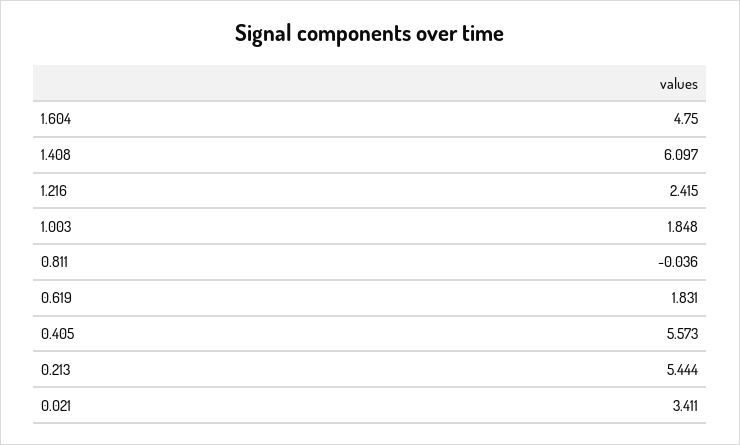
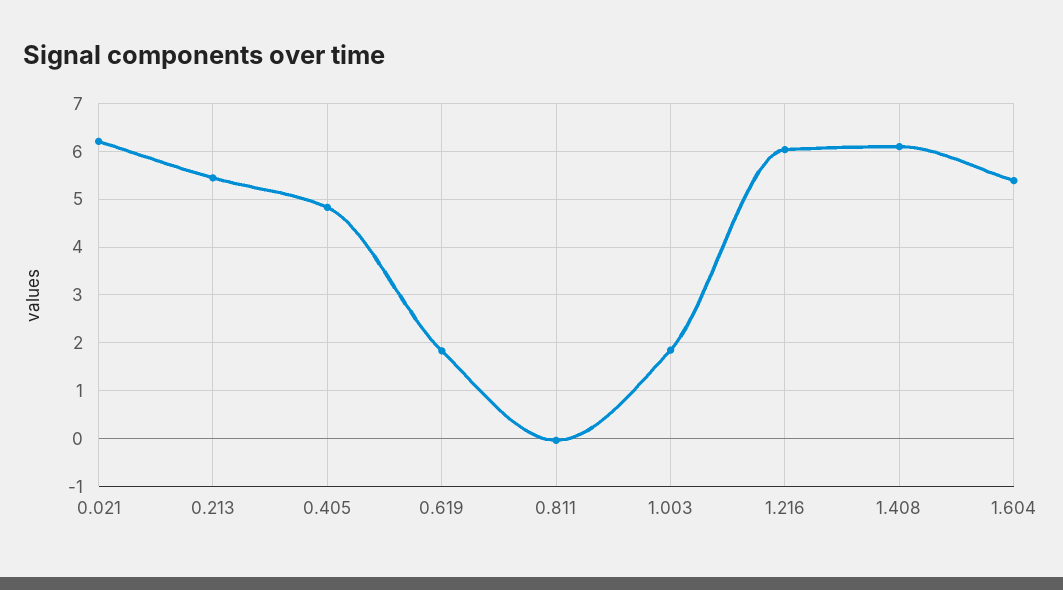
1.604: 4.75 -> 5.4
1.216: 2.415 -> 6
0.405: 5.573 -> 4.8
0.021: 3.411 -> 6.2

